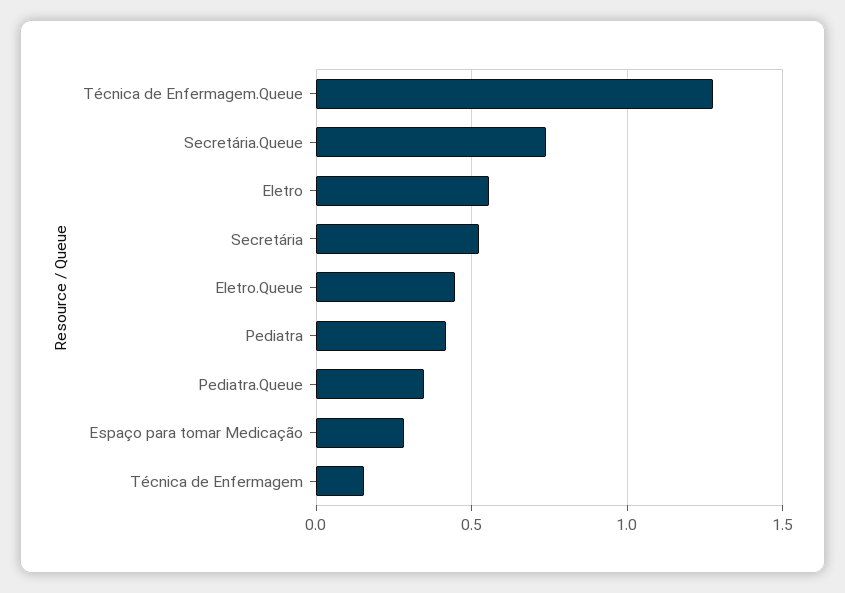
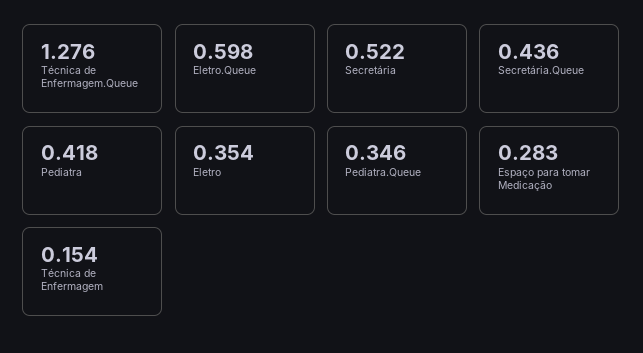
Secretária.Queue: 0.75 -> 0.436
Eletro: 0.55 -> 0.354
Eletro.Queue: 0.45 -> 0.598

